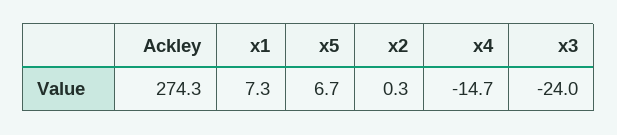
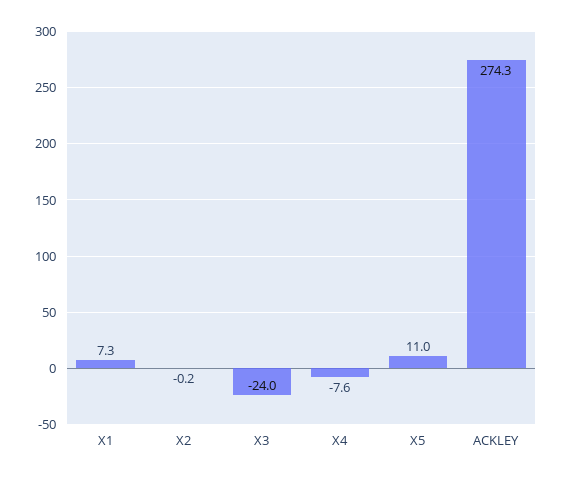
x5: 6.7 -> 11
x2: 0.3 -> -0.2
x4: -14.7 -> -7.6

